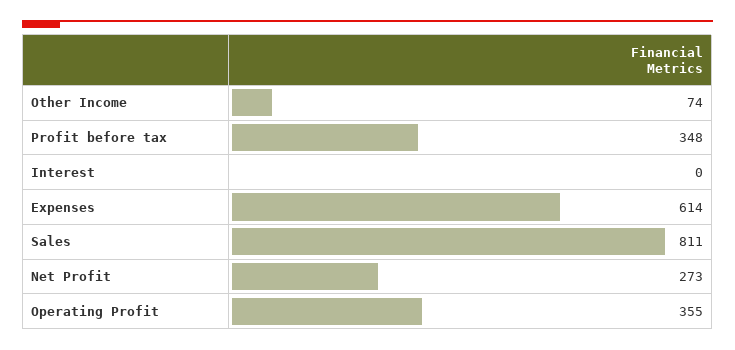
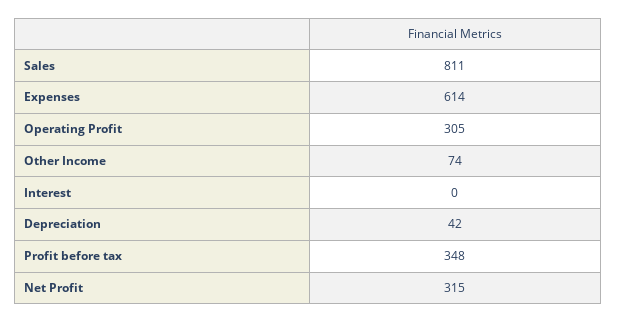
Net Profit: 273 -> 315
Operating Profit: 355 -> 305
Depreciation: none -> 42

